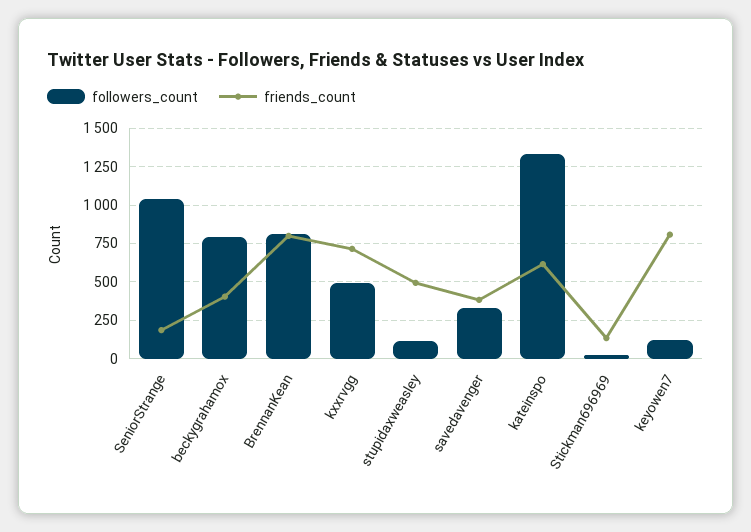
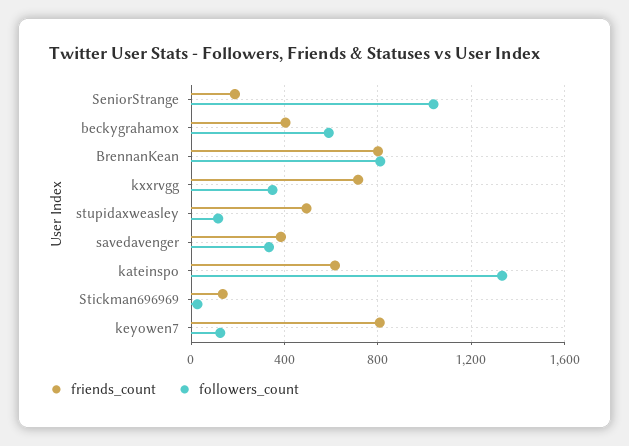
followers_count, beckygrahamox: 800 -> 600
followers_count, kxxrvgg: 500 -> 350

